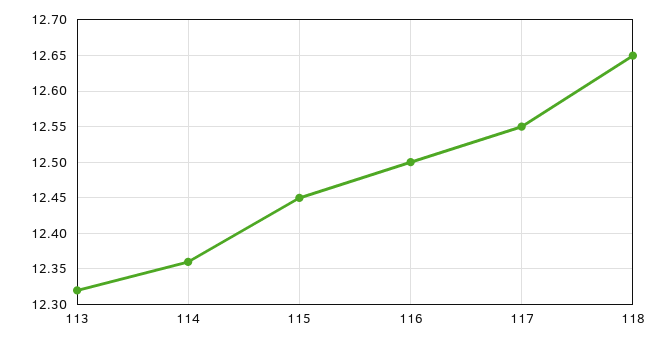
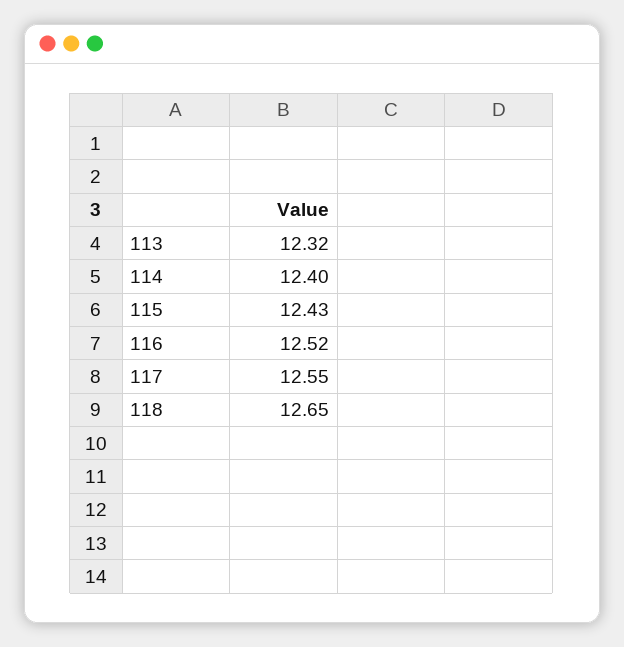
114: 12.36 -> 12.4
115: 12.45 -> 12.43
116: 12.5 -> 12.52

